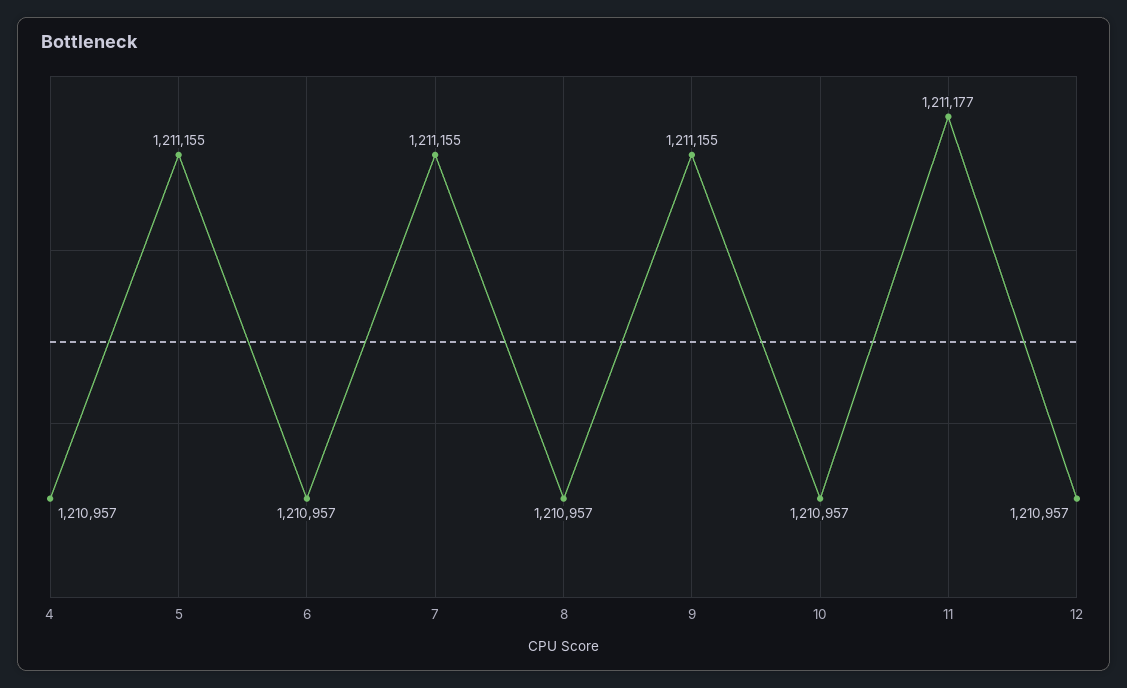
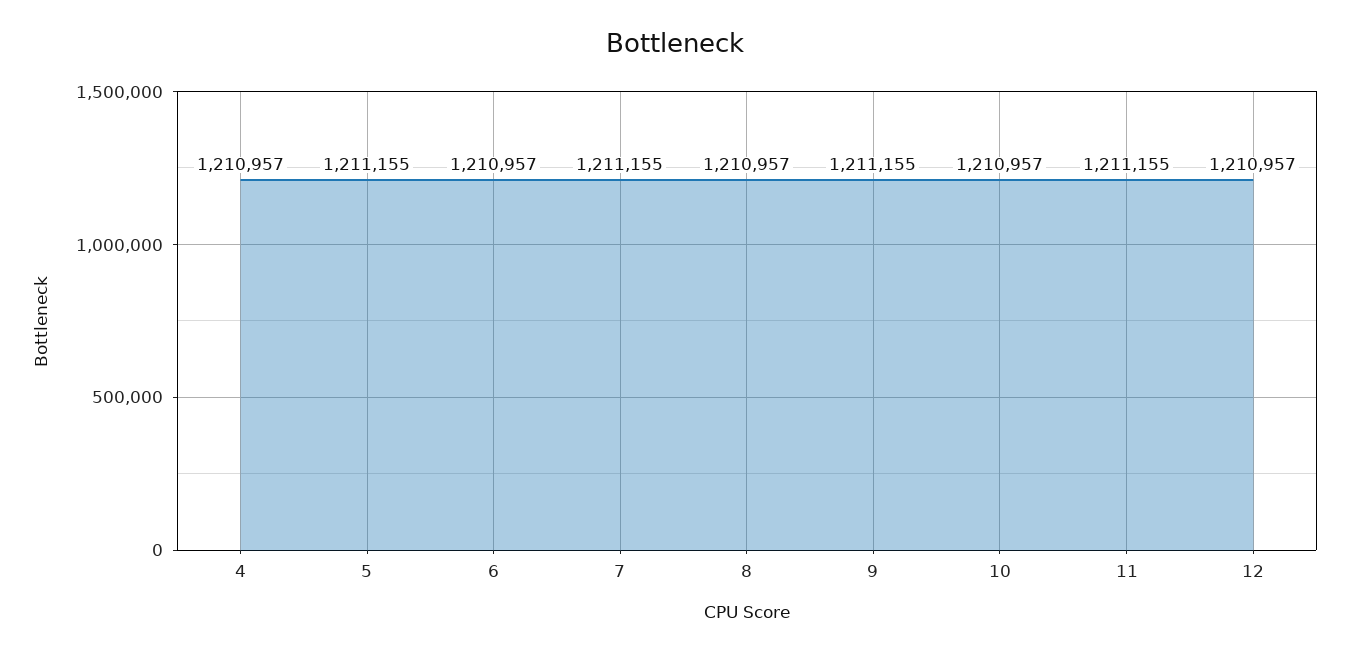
11: 1211177 -> 1211155

